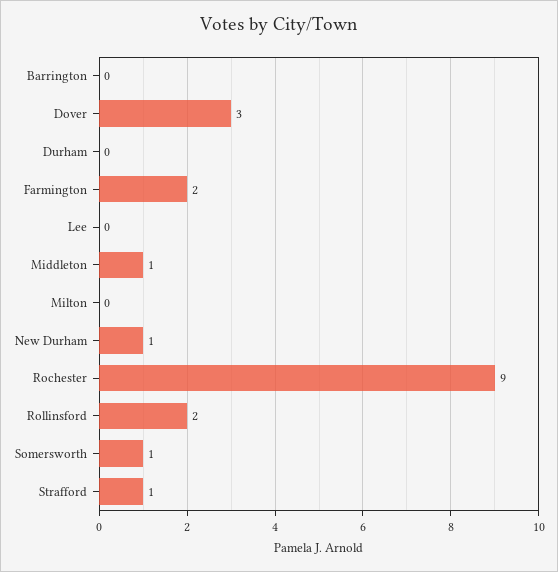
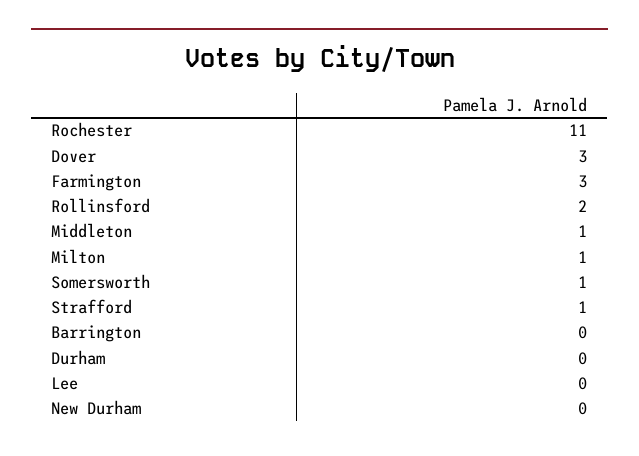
Farmington: 2 -> 3
Milton: 0 -> 1
New Durham: 1 -> 0
Rochester: 9 -> 11

